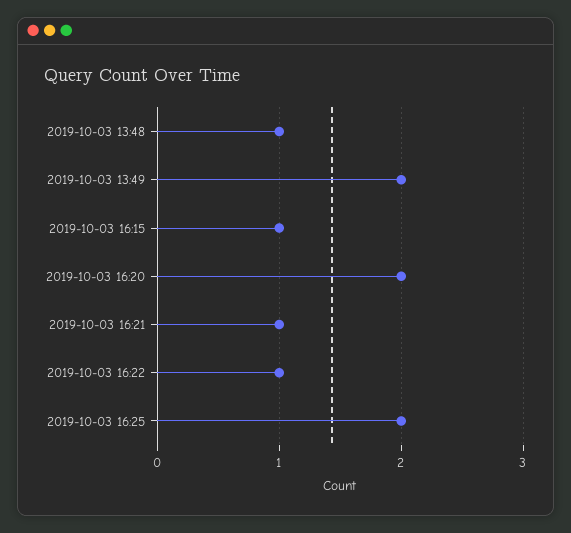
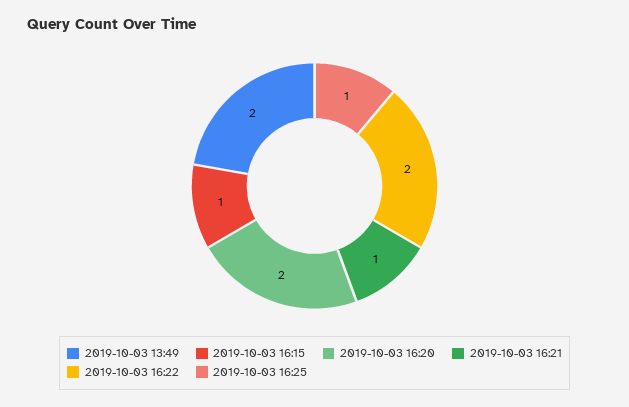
2019-10-03 13:48: 1 -> none
2019-10-03 16:22: 1 -> 2
2019-10-03 16:25: 2 -> 1

